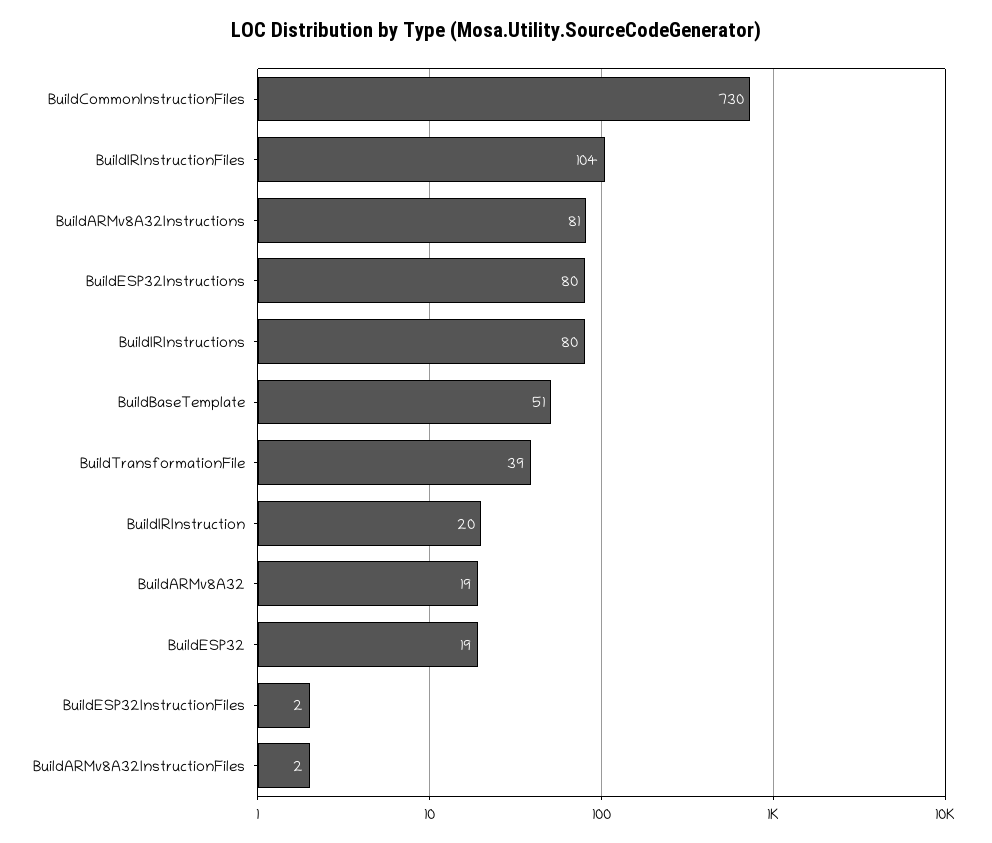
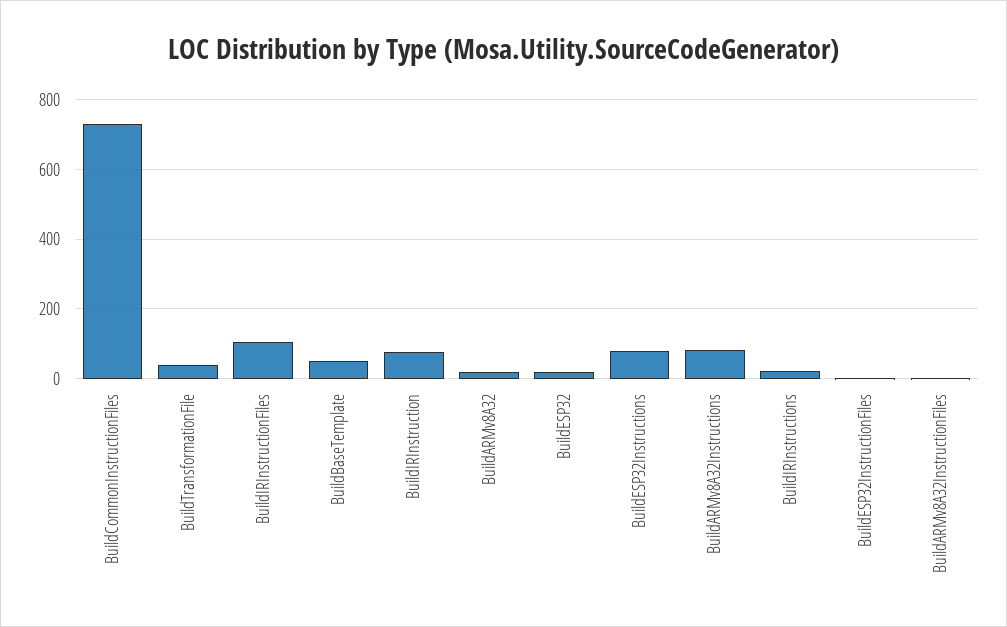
BuildIRInstructions: 80 -> 20
BuildIRInstruction: 20 -> 80

